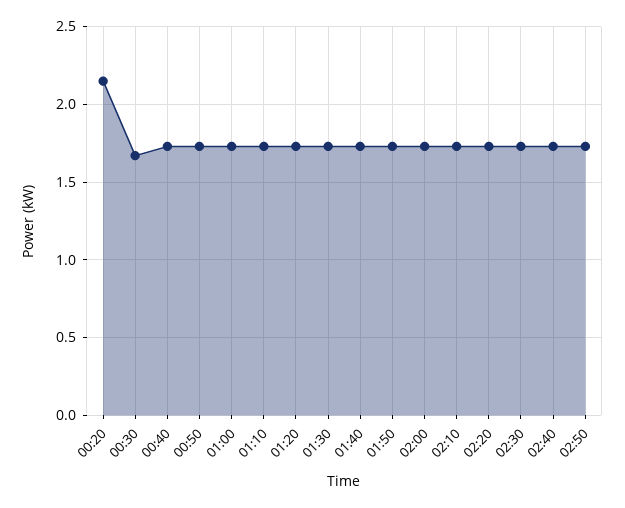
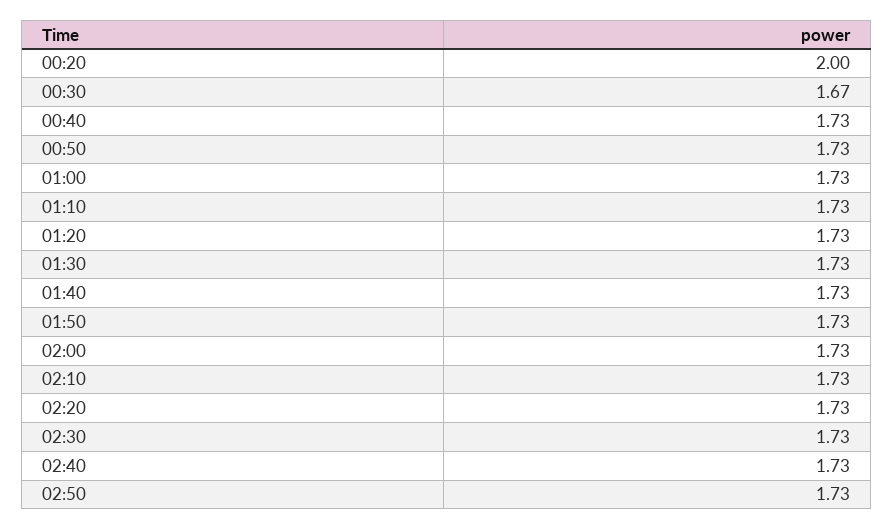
00:20: 2.15 -> 2

